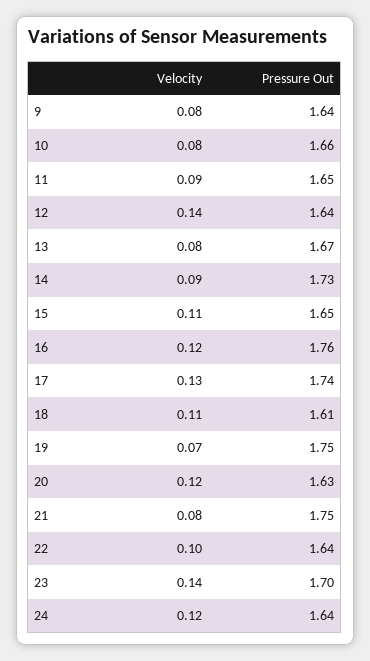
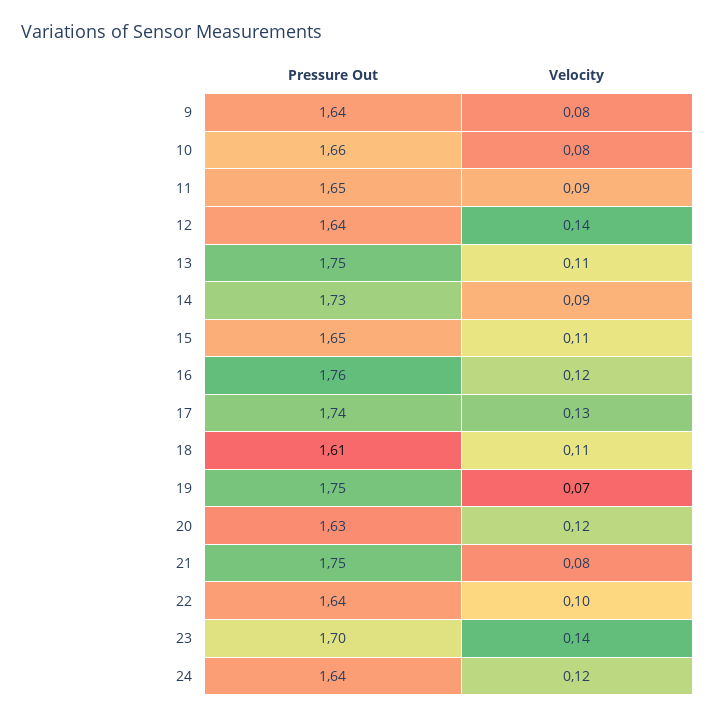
Velocity, 13: 0.08 -> 0.11
Pressure Out, 13: 1.67 -> 1.75

